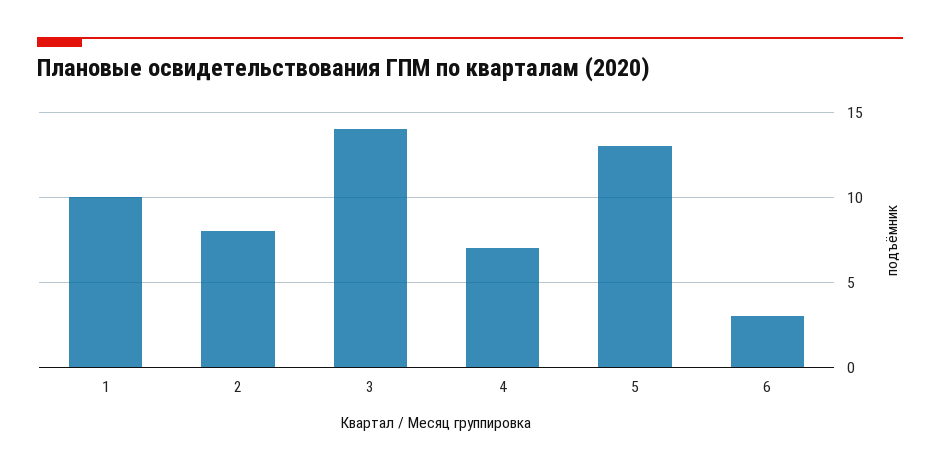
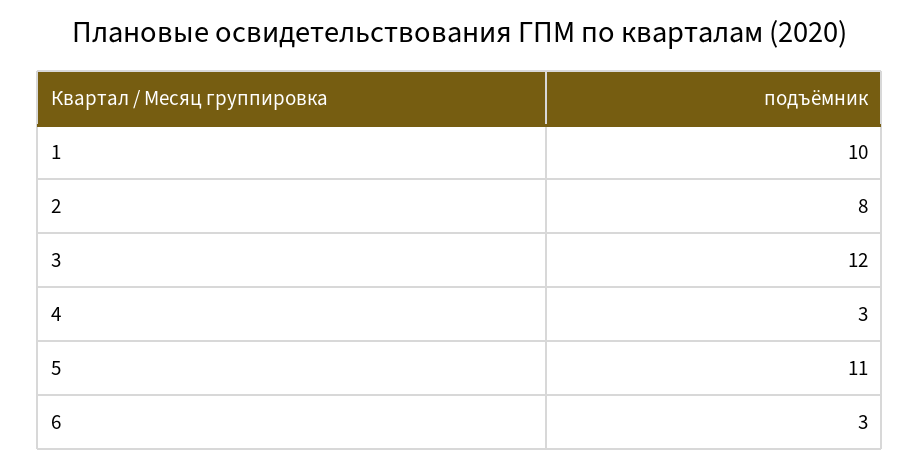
3: 14 -> 12
4: 7 -> 3
5: 13 -> 11

